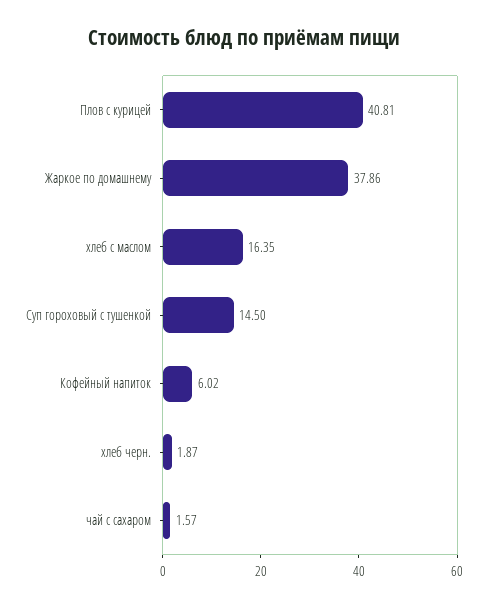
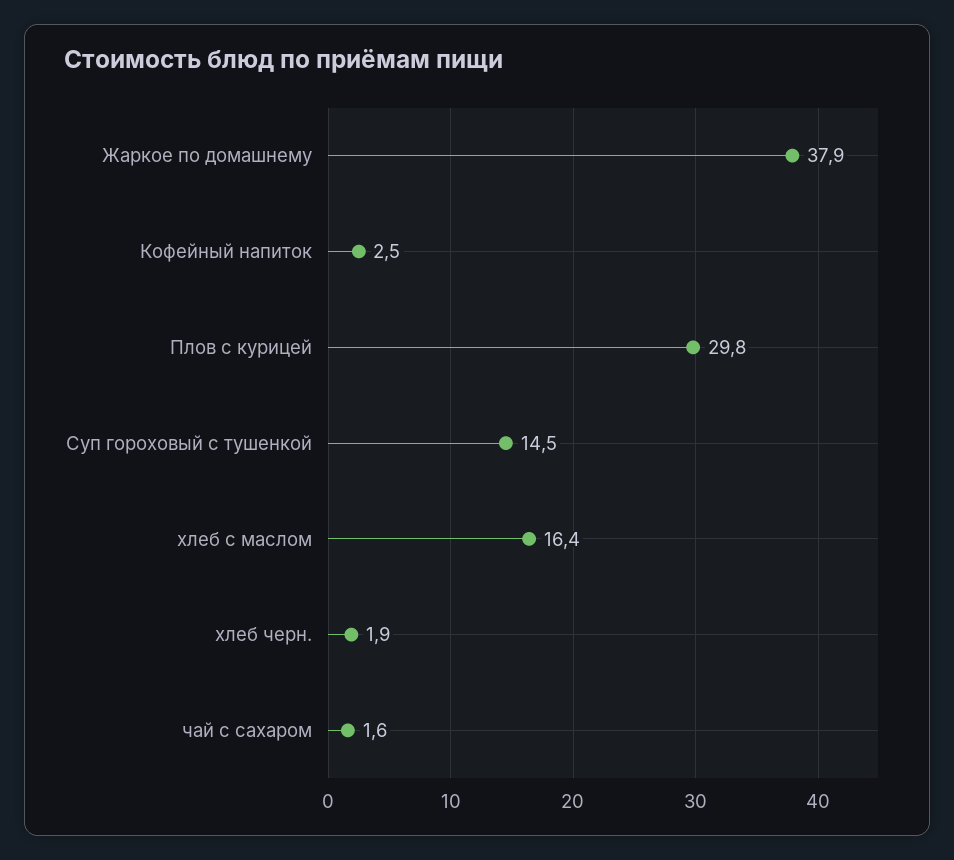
Плов с курицей: 40.81 -> 29.8
Кофейный напиток: 6.02 -> 2.5

